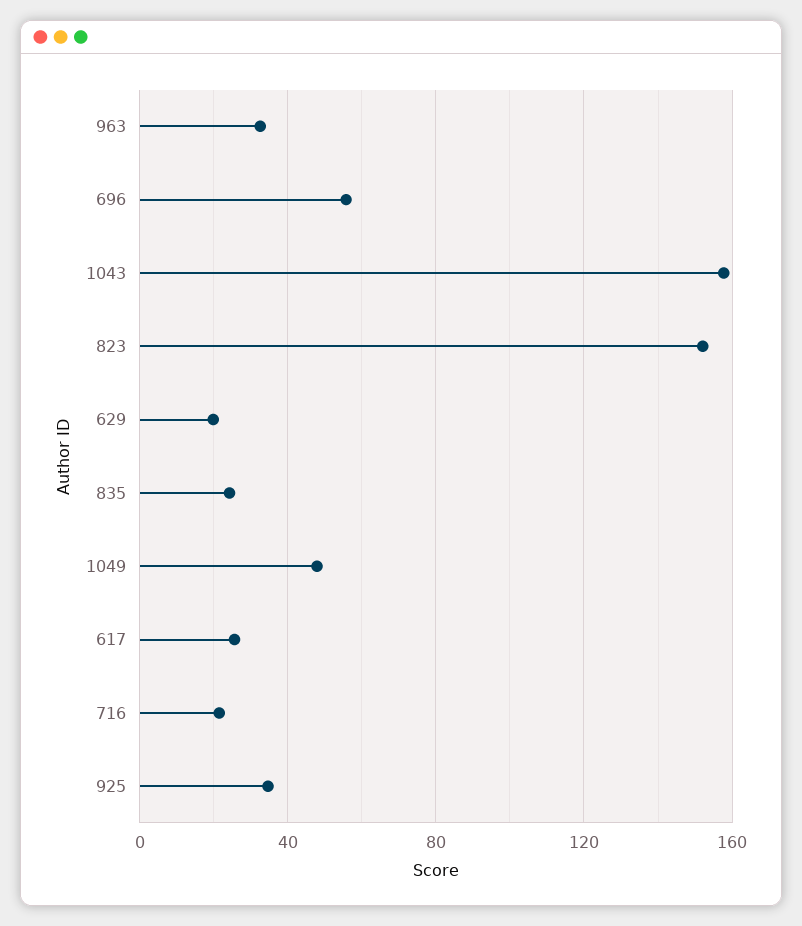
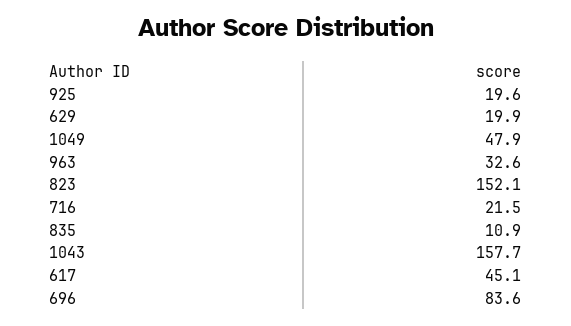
696: 55 -> 83.6
835: 25 -> 10.9
617: 25 -> 45.1
925: 35 -> 19.6

